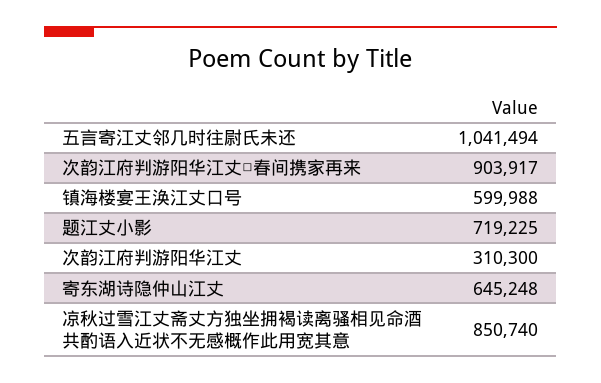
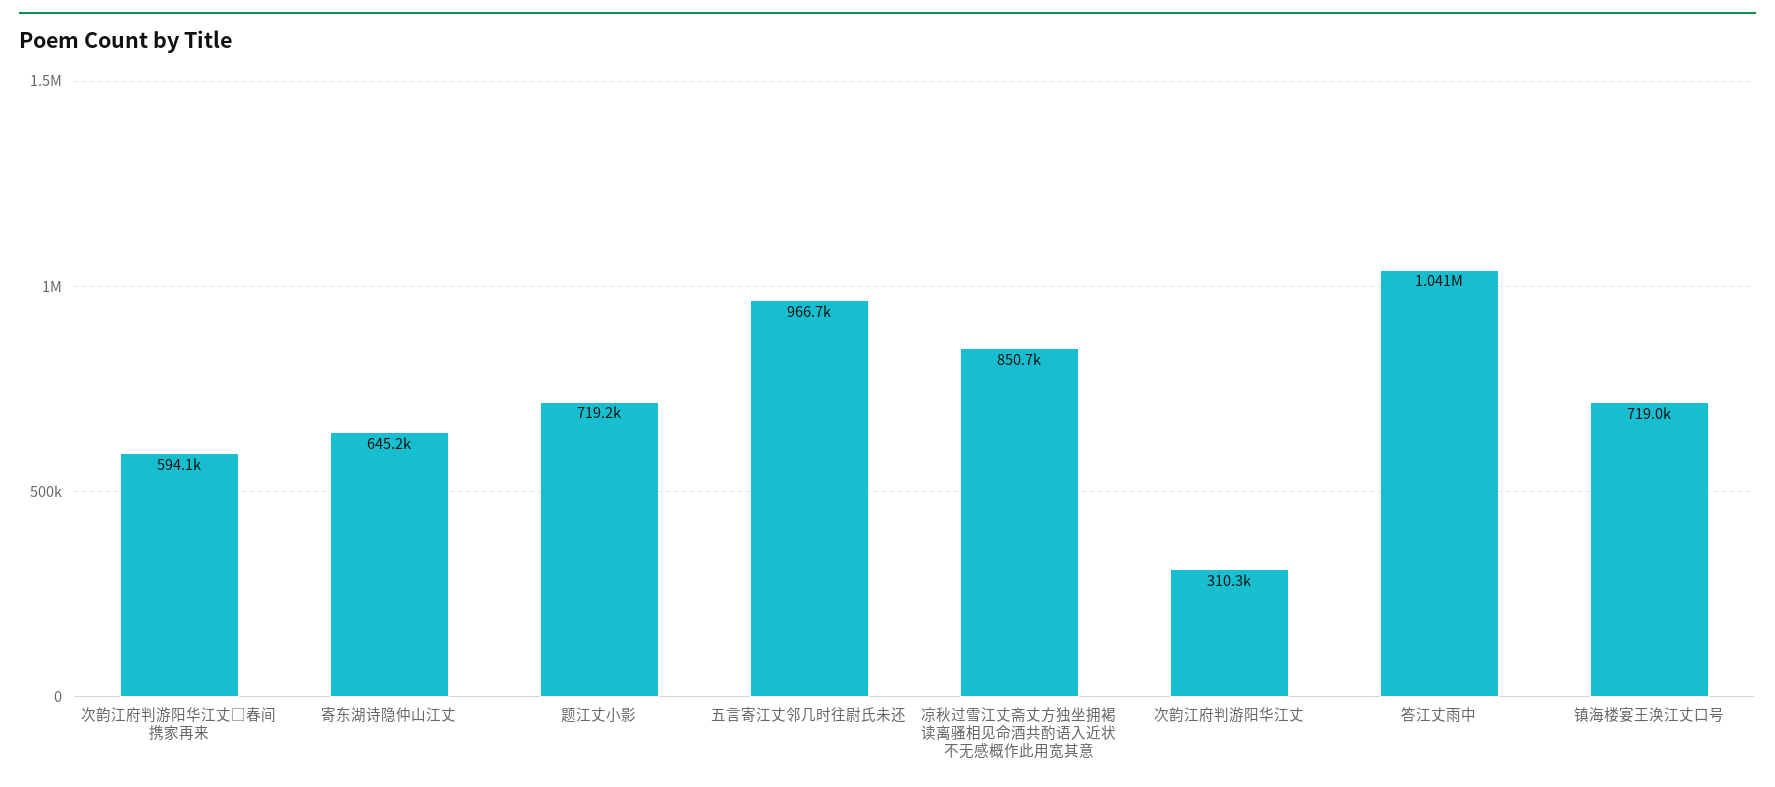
五言寄江丈邻几时往尉氏未还: 1041494 -> 966700
次韵江府判游阳华江丈□春间携家再来: 903917 -> 594100
镇海楼宴王涣江丈口号: 599988 -> 719000
答江丈雨中: none -> 1041000

